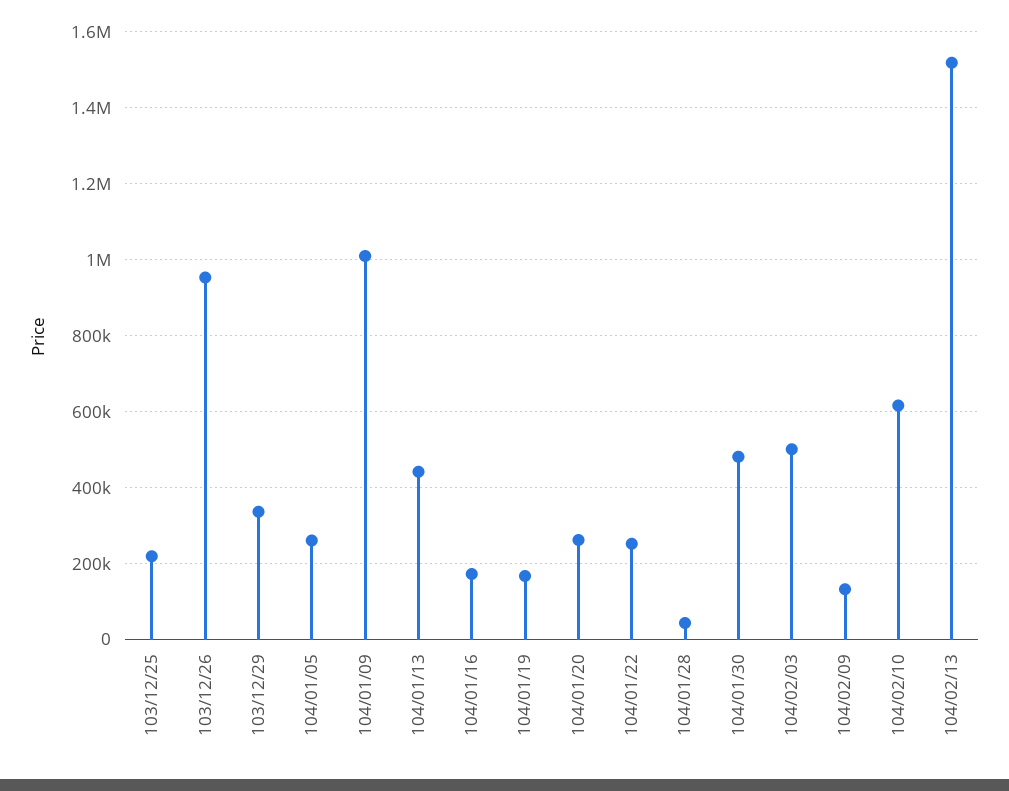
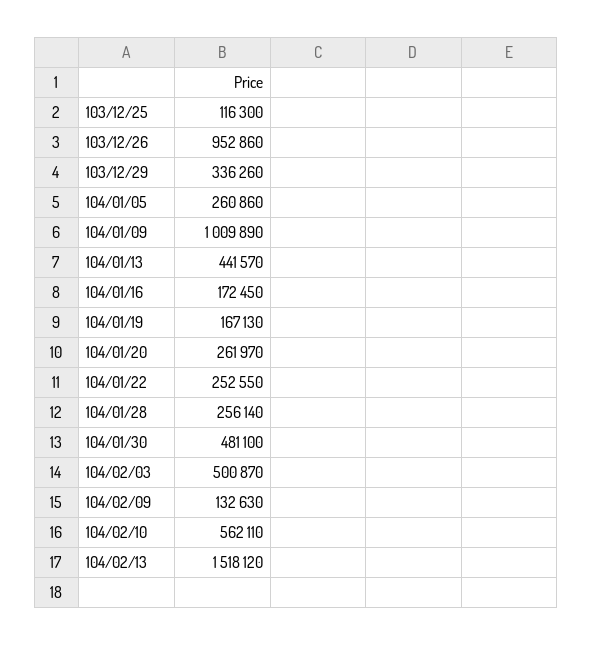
103/12/25: 220000 -> 116300
104/01/28: 40000 -> 256140
104/02/10: 620000 -> 562110

